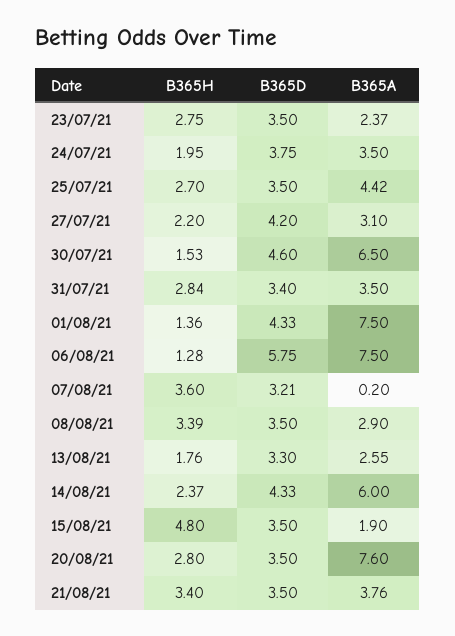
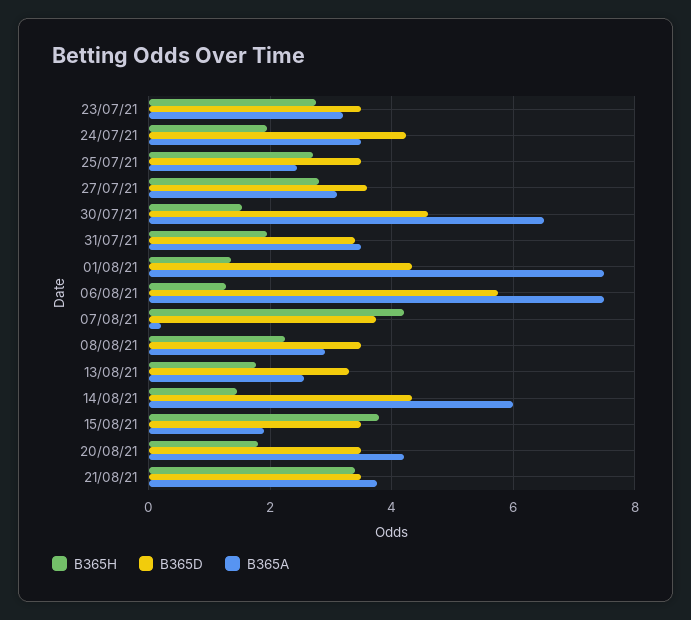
B365A, 23/07/21: 2.37 -> 3.2
B365D, 24/07/21: 3.75 -> 4.2
B365A, 25/07/21: 4.42 -> 2.4
B365H, 27/07/21: 2.2 -> 2.8
B365D, 27/07/21: 4.2 -> 3.6
B365H, 31/07/21: 2.84 -> 2
B365H, 07/08/21: 3.6 -> 4.2
B365D, 07/08/21: 3.21 -> 3.8
B365H, 08/08/21: 3.39 -> 2.2
B365H, 14/08/21: 2.37 -> 1.4
B365H, 15/08/21: 4.8 -> 3.8
B365H, 20/08/21: 2.8 -> 1.8
B365A, 20/08/21: 7.6 -> 4.2

